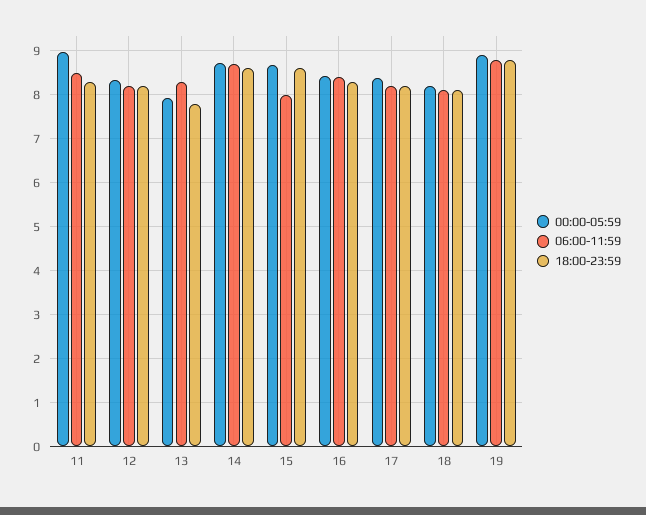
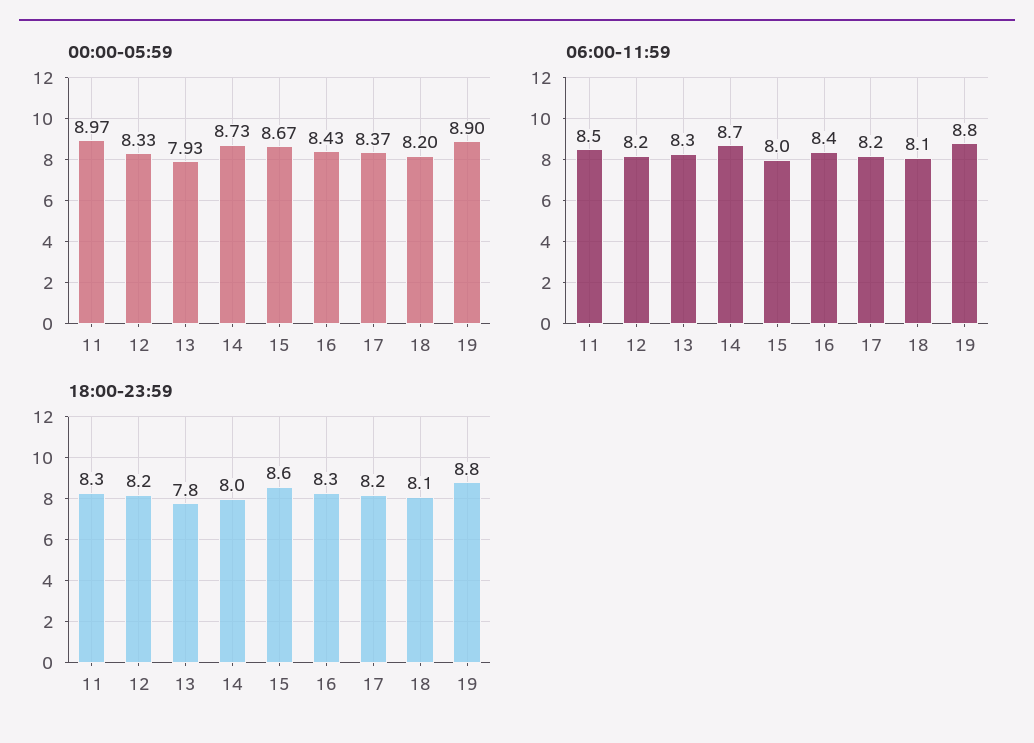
18:00-23:59, 14: 8.6 -> 8

